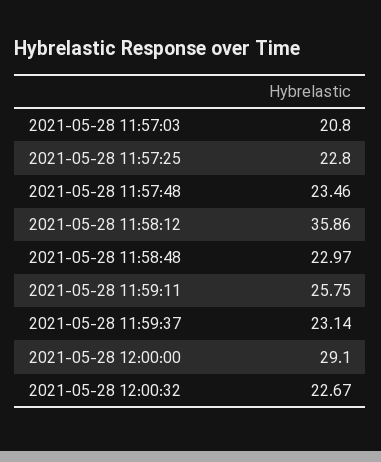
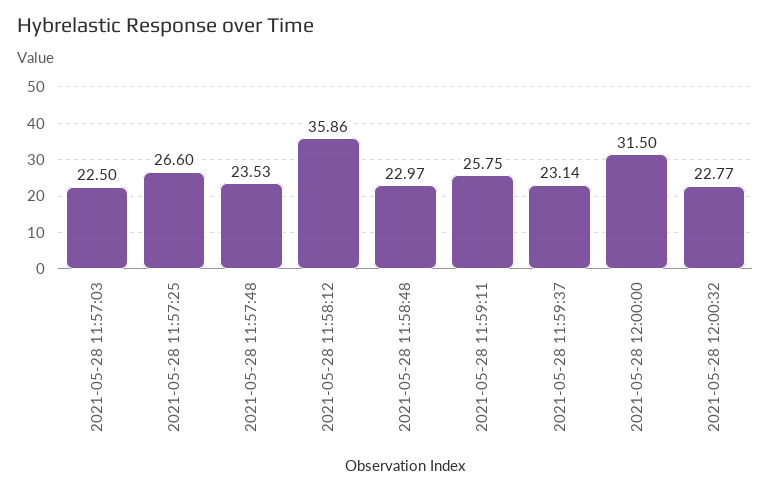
2021-05-28 11:57:03: 20.8 -> 22.5
2021-05-28 11:57:25: 22.8 -> 26.6
2021-05-28 11:57:48: 23.46 -> 23.53
2021-05-28 12:00:00: 29.1 -> 31.5
2021-05-28 12:00:32: 22.67 -> 22.77

